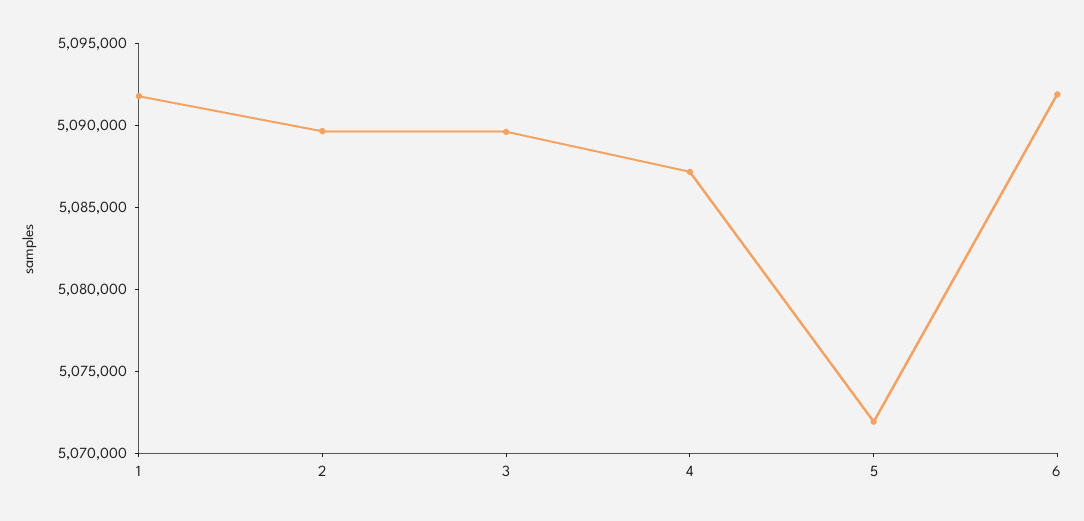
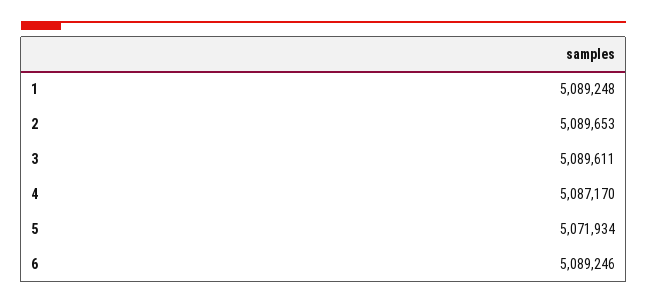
1: 5092000 -> 5089248
6: 5092000 -> 5089246

